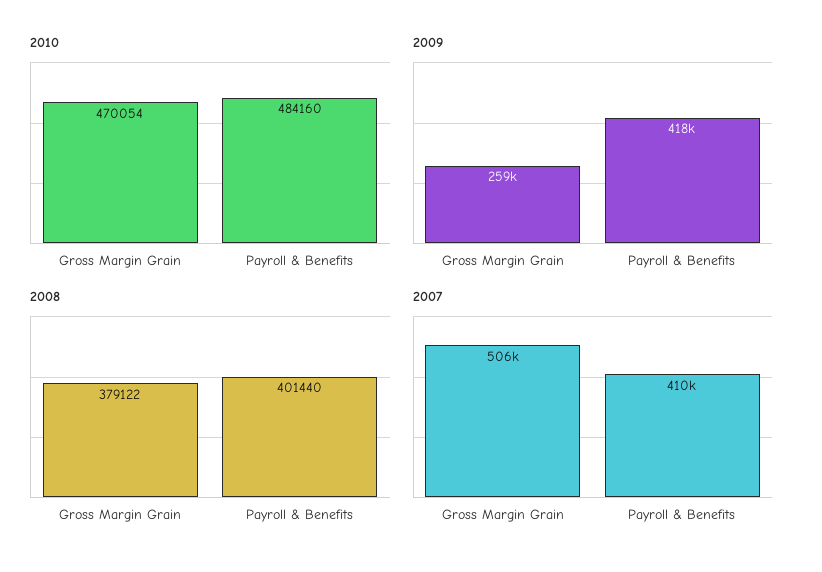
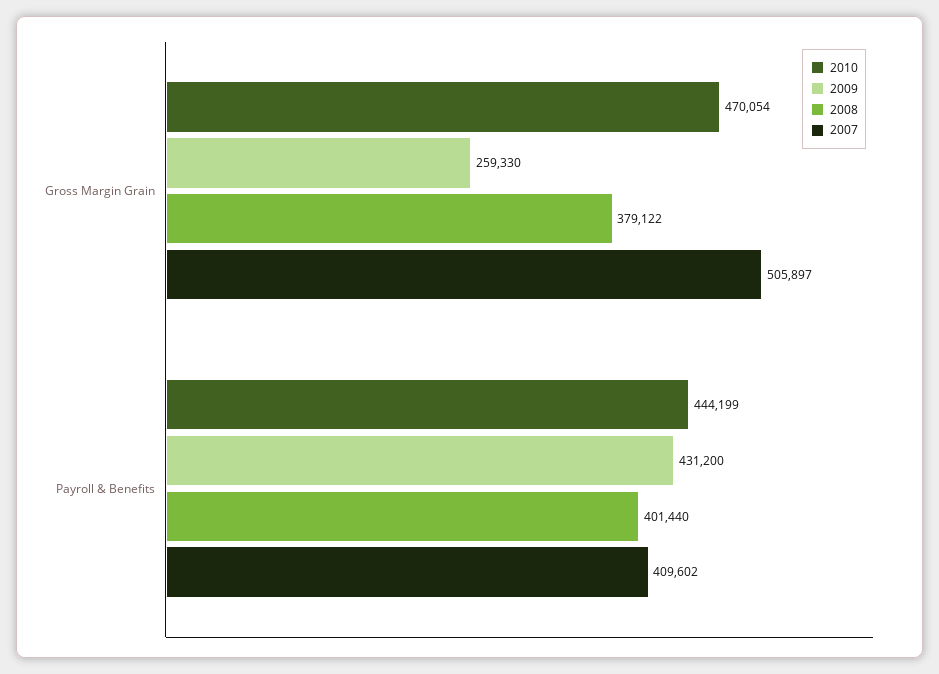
2010, Payroll & Benefits: 484160 -> 444199
2009, Payroll & Benefits: 418000 -> 431200

